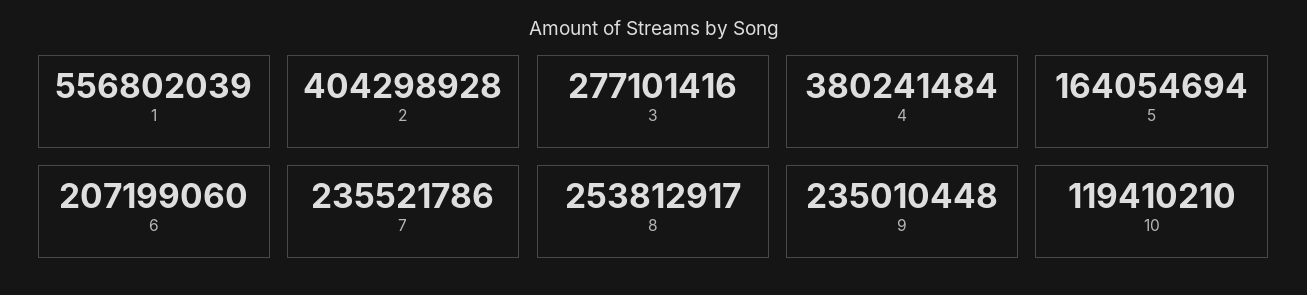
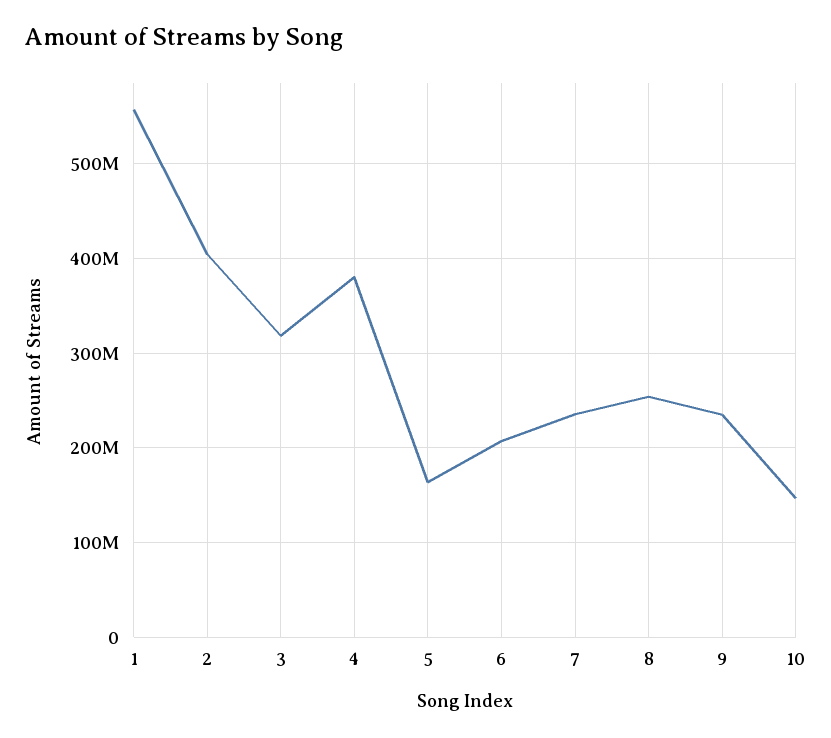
3: 277101416 -> 320000000
10: 119410210 -> 150000000

